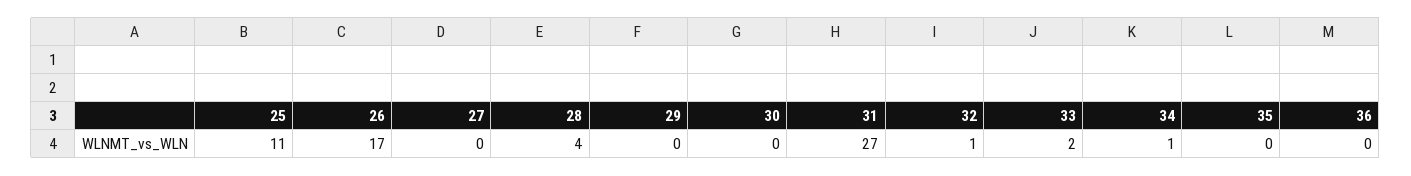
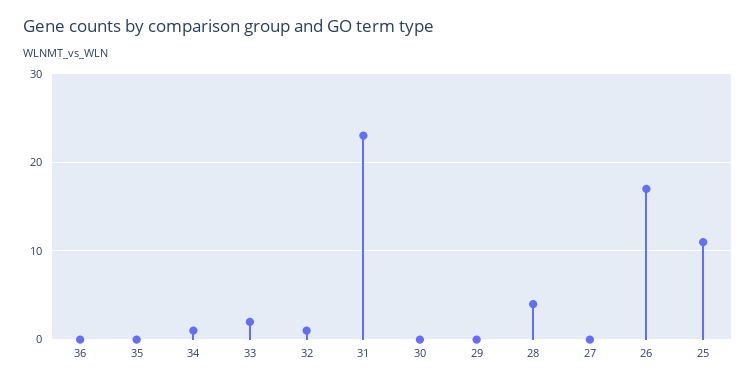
31: 27 -> 23

